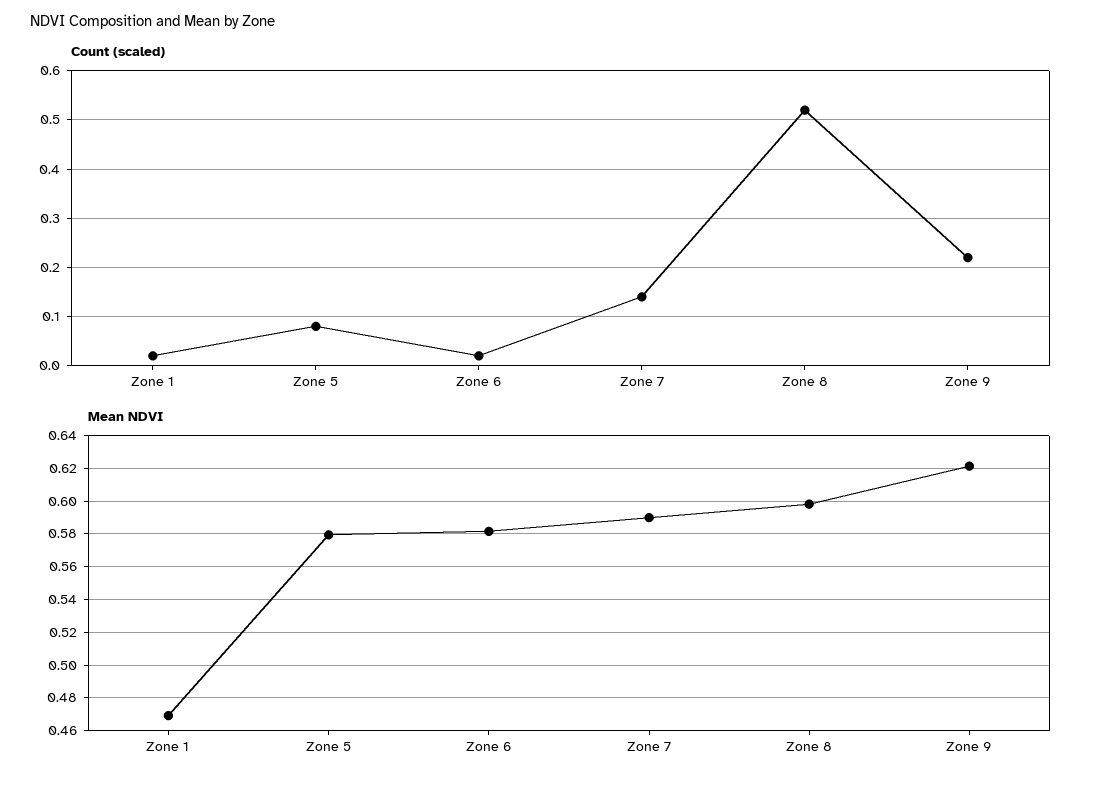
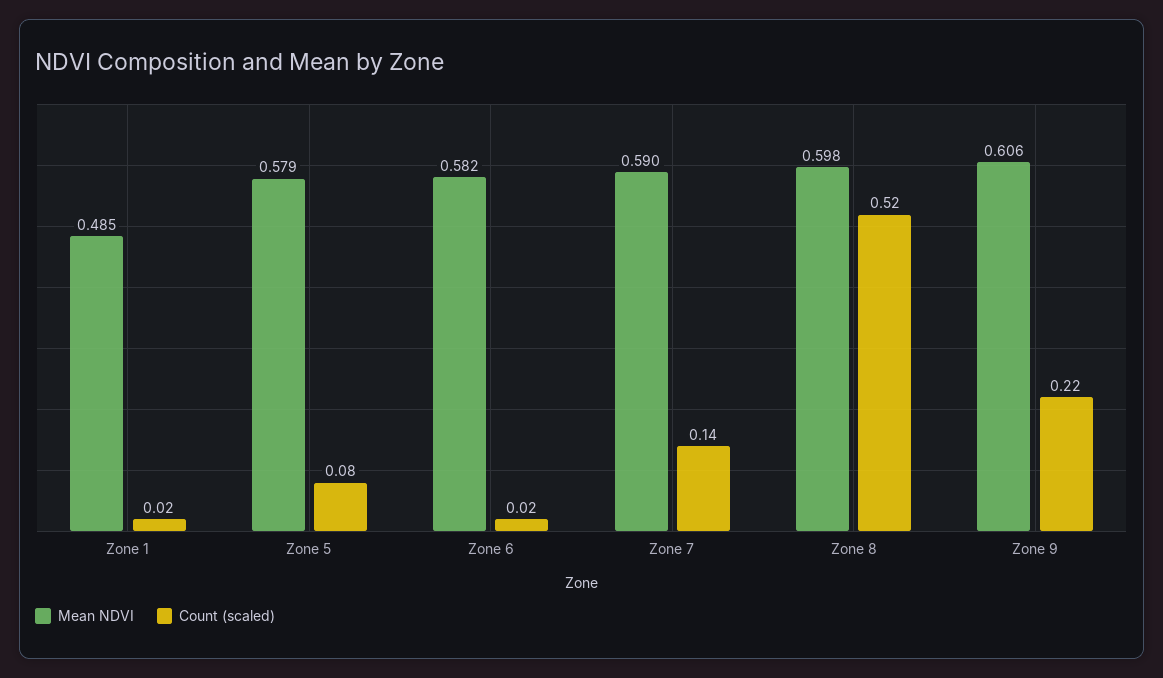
Mean NDVI, Zone 1: 0.47 -> 0.485
Mean NDVI, Zone 9: 0.62 -> 0.606

